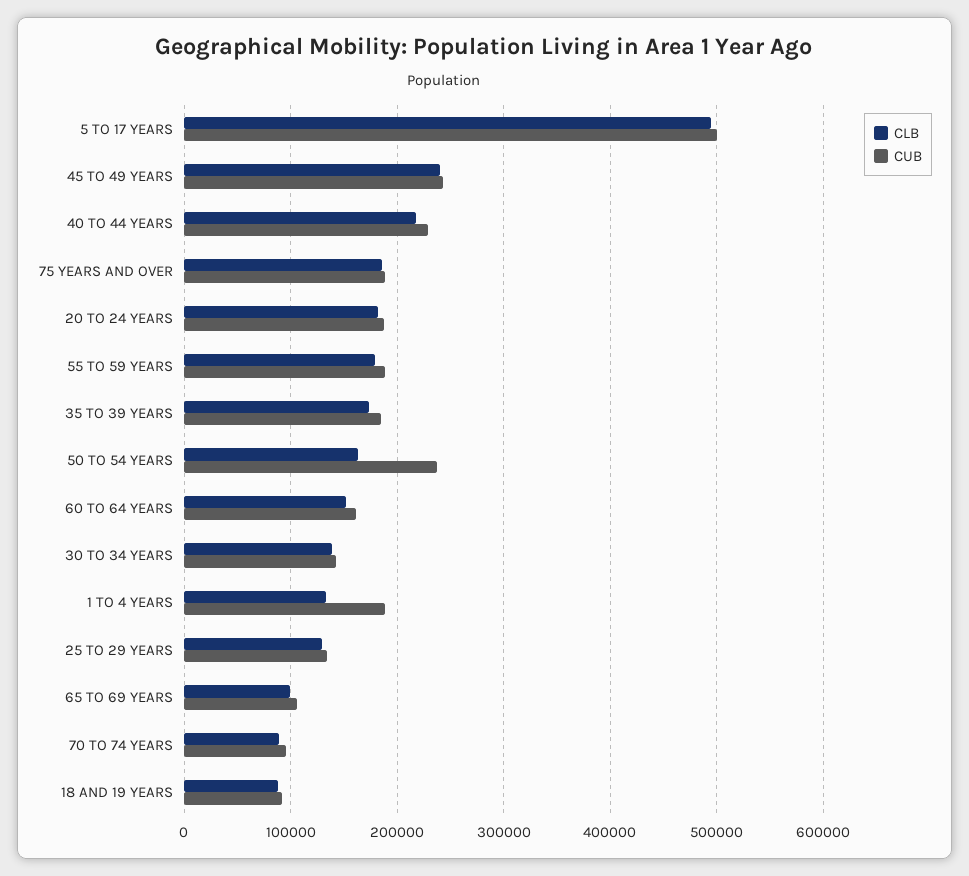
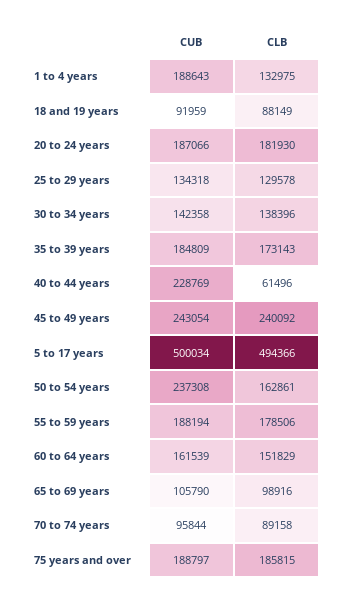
CLB, 40 TO 44 YEARS: 220000 -> 61496

